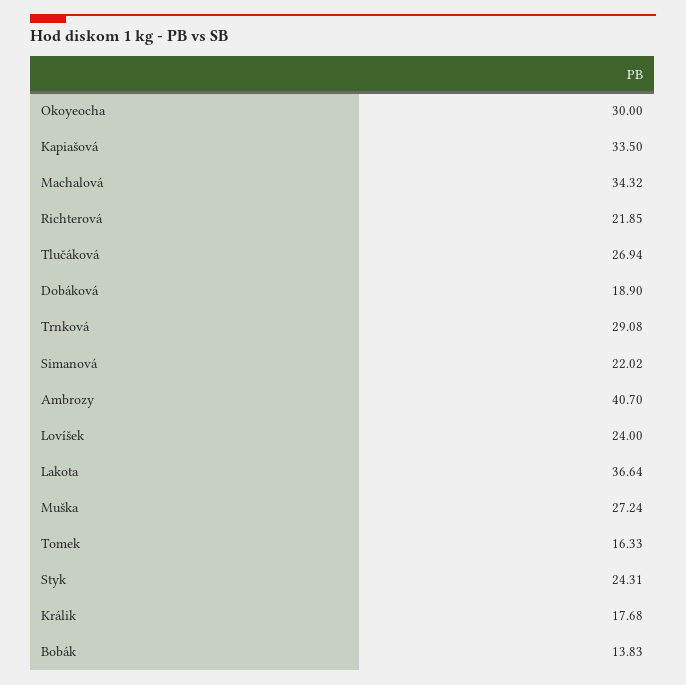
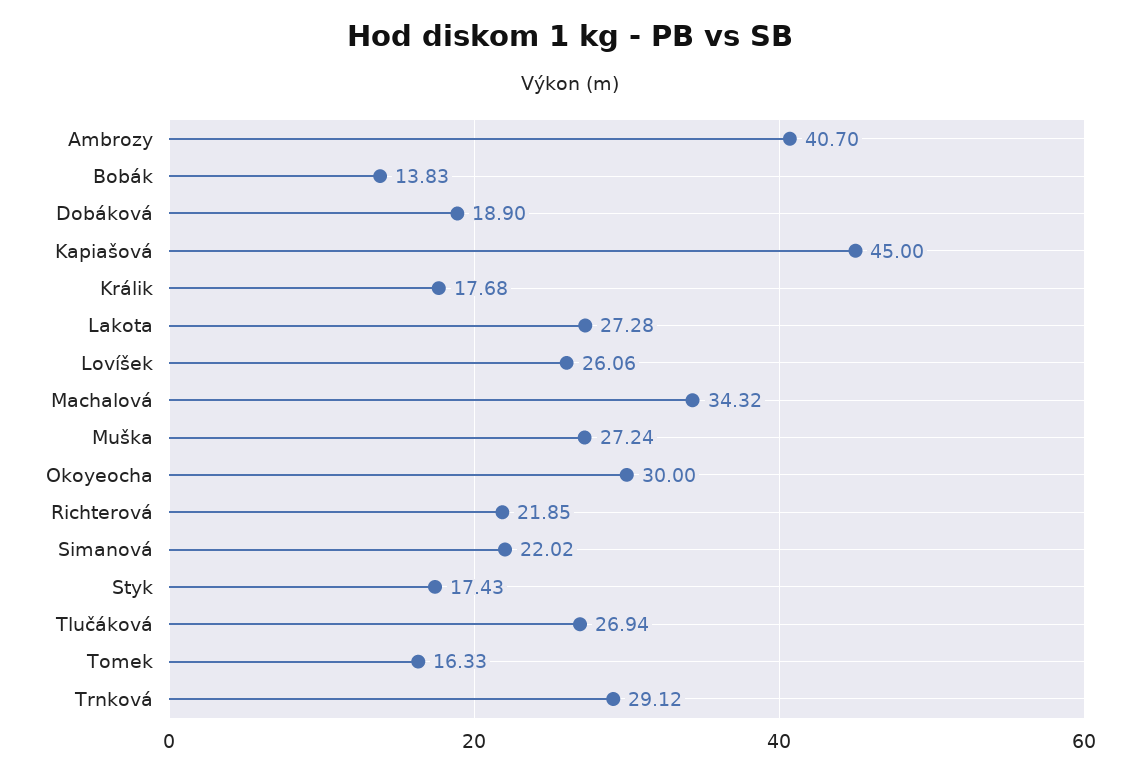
Kapiašová: 33.5 -> 45
Trnková: 29.08 -> 29.12
Lovíšek: 24 -> 26.06
Lakota: 36.64 -> 27.28
Styk: 24.31 -> 17.43

